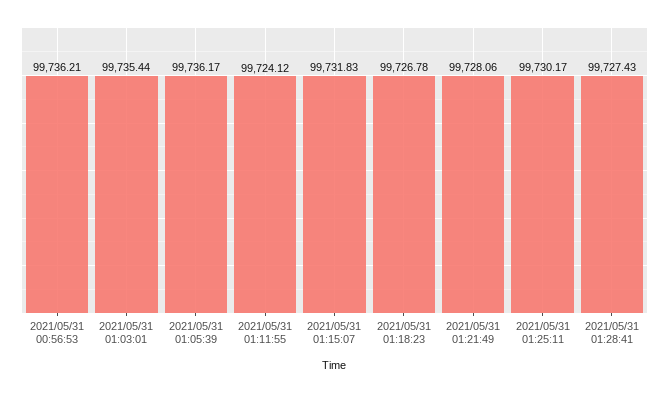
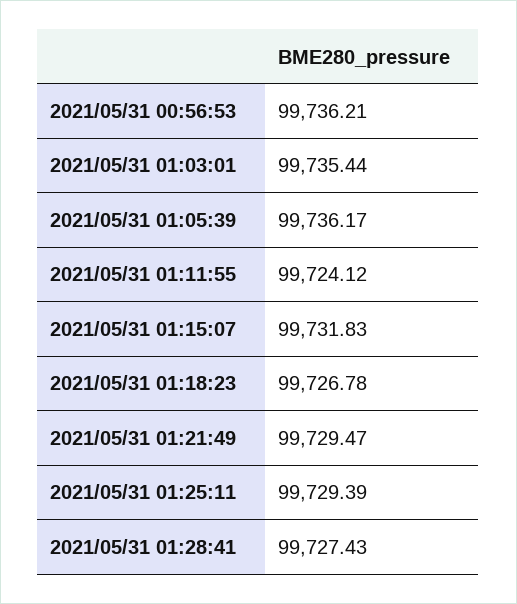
2021/05/31 01:21:49: 99728.06 -> 99729.47
2021/05/31 01:25:11: 99730.17 -> 99729.39

